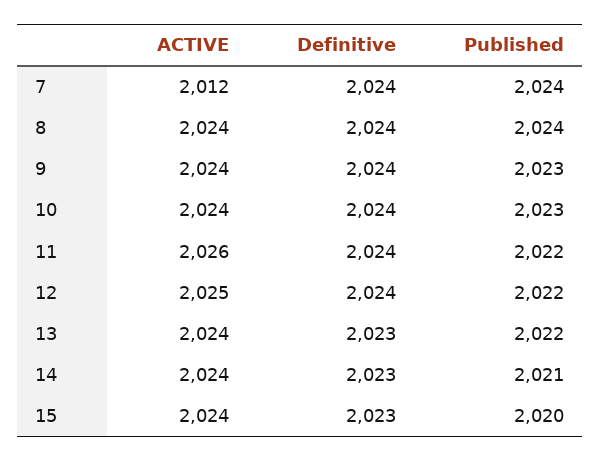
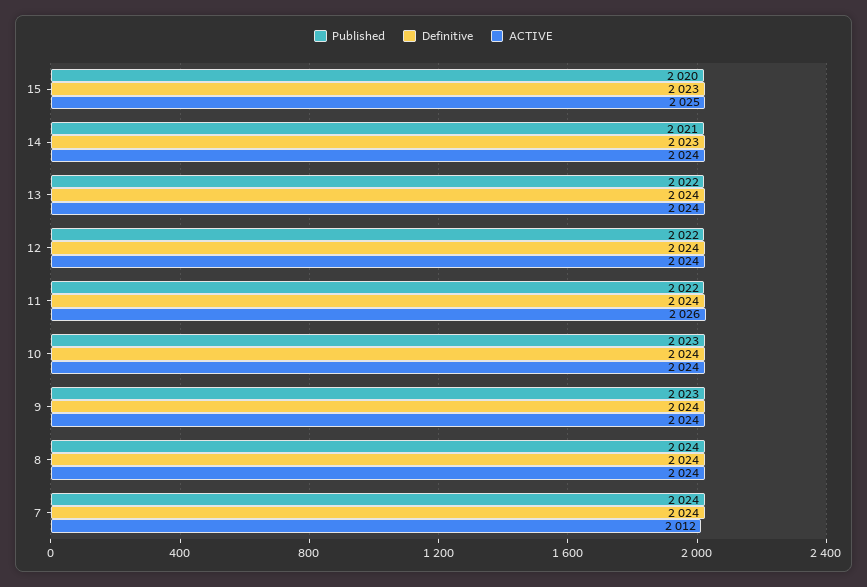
ACTIVE, 12: 2025 -> 2024
Definitive, 13: 2023 -> 2024
ACTIVE, 15: 2024 -> 2025

